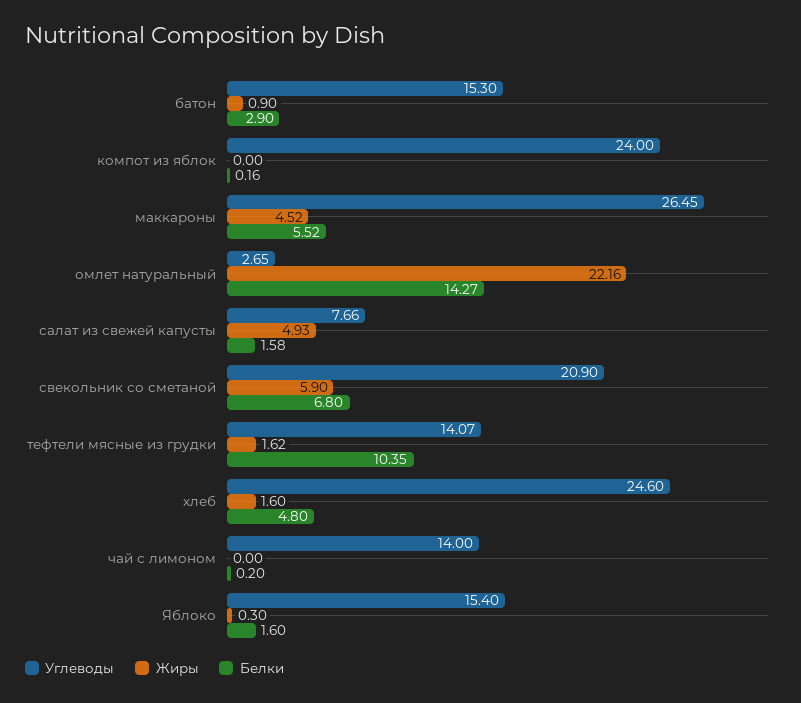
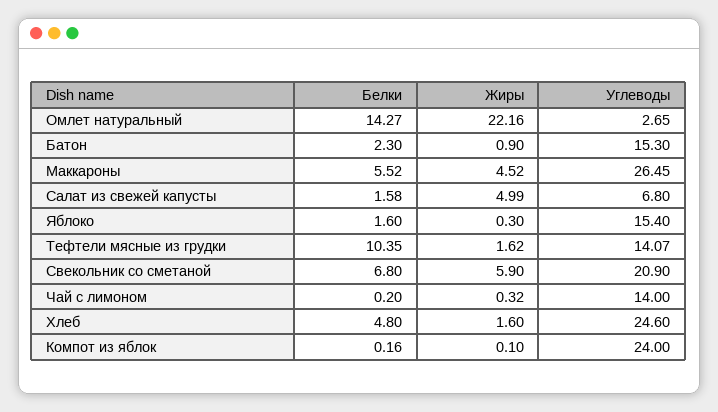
Белки, батон: 2.9 -> 2.3
Жиры, компот из яблок: 0 -> 0.1
Углеводы, салат из свежей капусты: 7.66 -> 6.8
Жиры, салат из свежей капусты: 4.93 -> 4.99
Жиры, чай с лимоном: 0 -> 0.32

